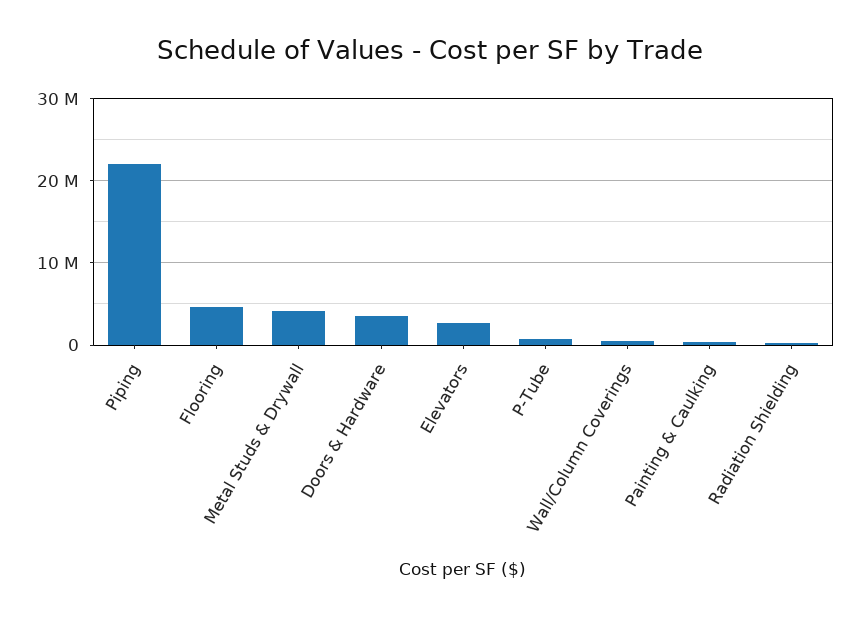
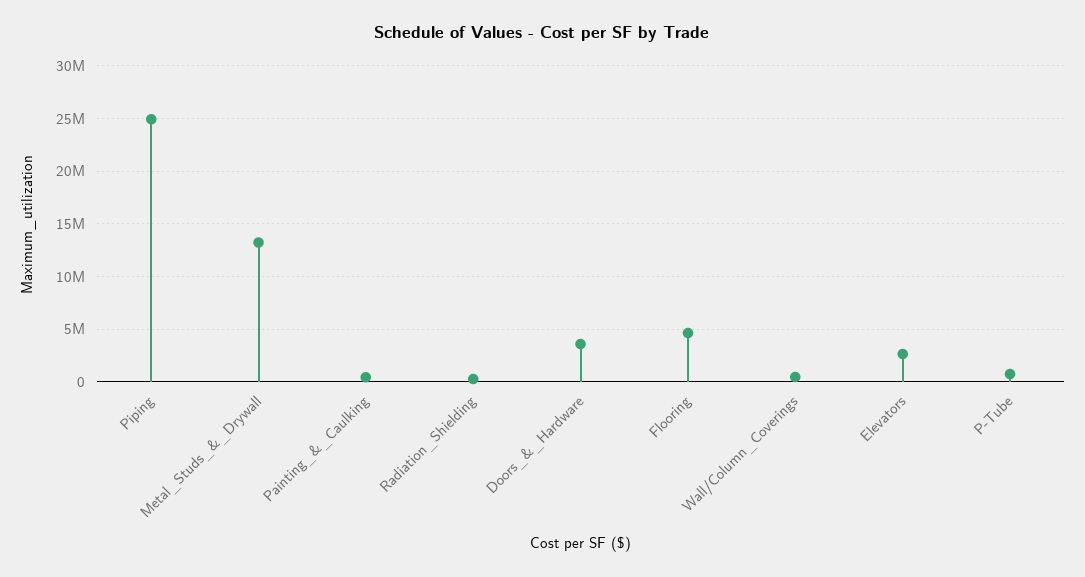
Piping: 22000000 -> 25000000
Metal Studs & Drywall: 4000000 -> 13000000

